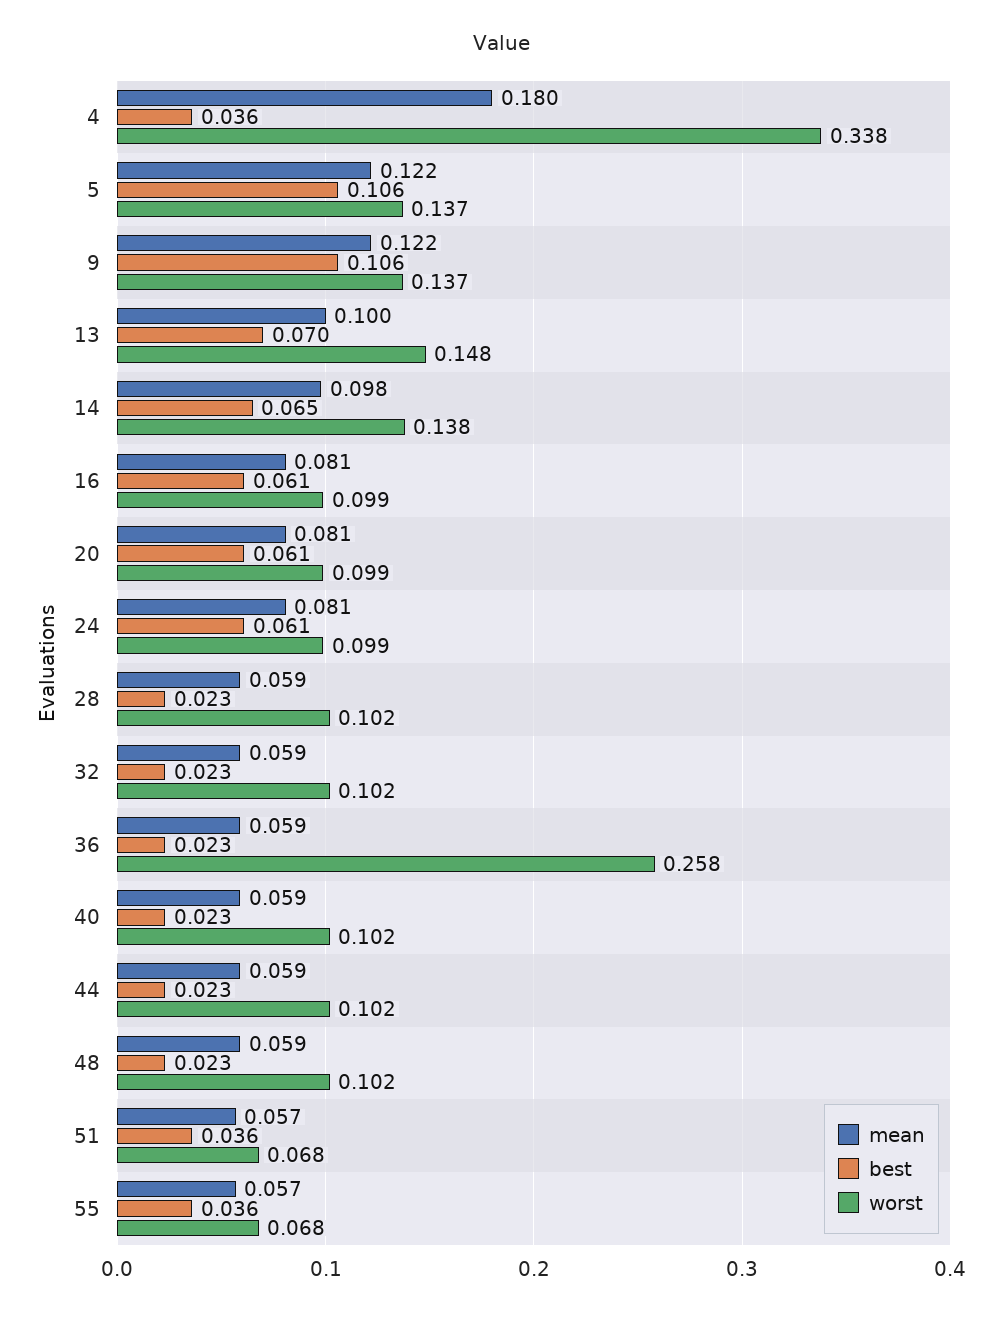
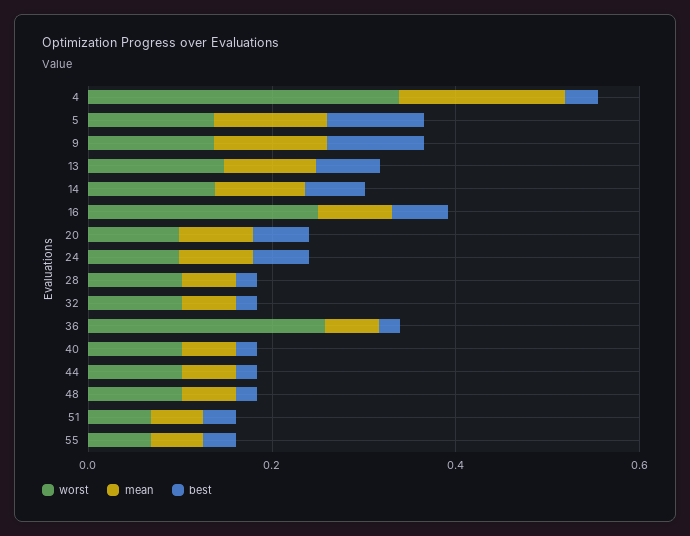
worst, 16: 0.099 -> 0.25

